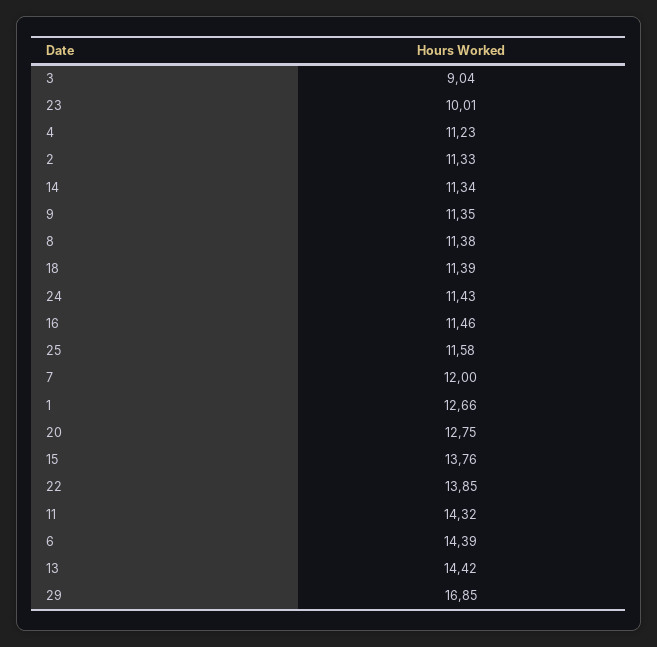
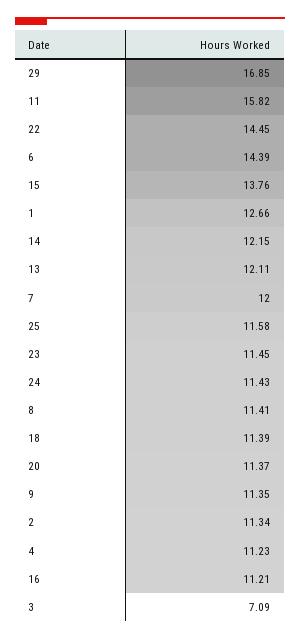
3: 9.04 -> 7.09
23: 10.01 -> 11.45
2: 11.33 -> 11.34
14: 11.34 -> 12.15
8: 11.38 -> 11.41
16: 11.46 -> 11.21
20: 12.75 -> 11.37
22: 13.85 -> 14.45
11: 14.32 -> 15.82
13: 14.42 -> 12.11

